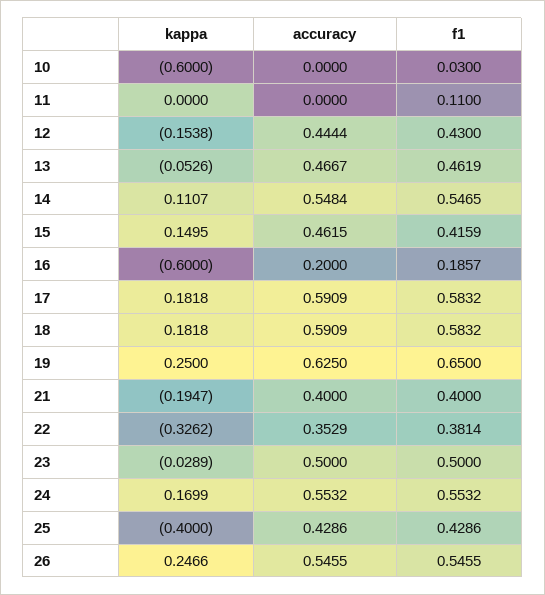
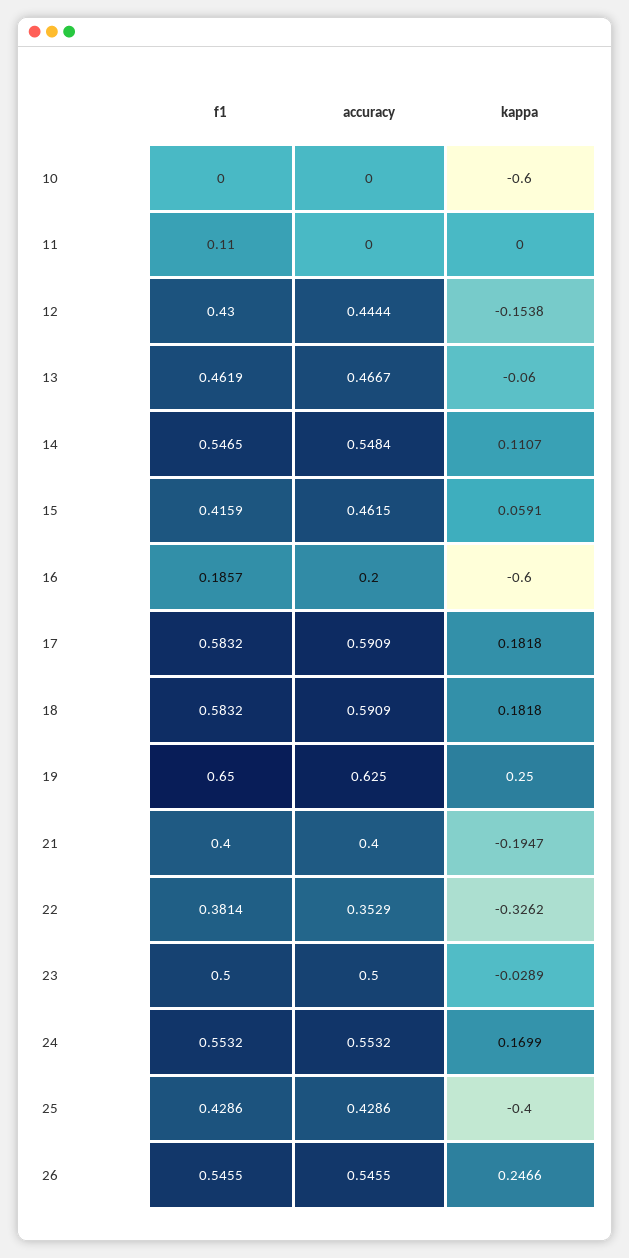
f1, 10: 0.03 -> 0
kappa, 13: -0.0526 -> -0.06
kappa, 15: 0.1495 -> 0.0591

